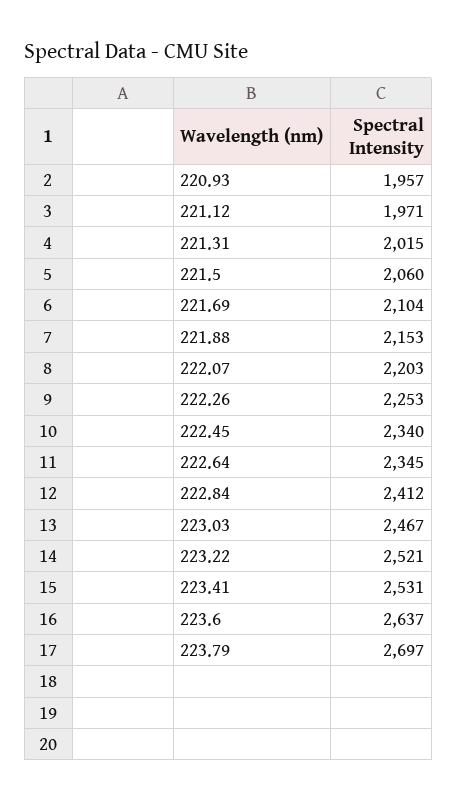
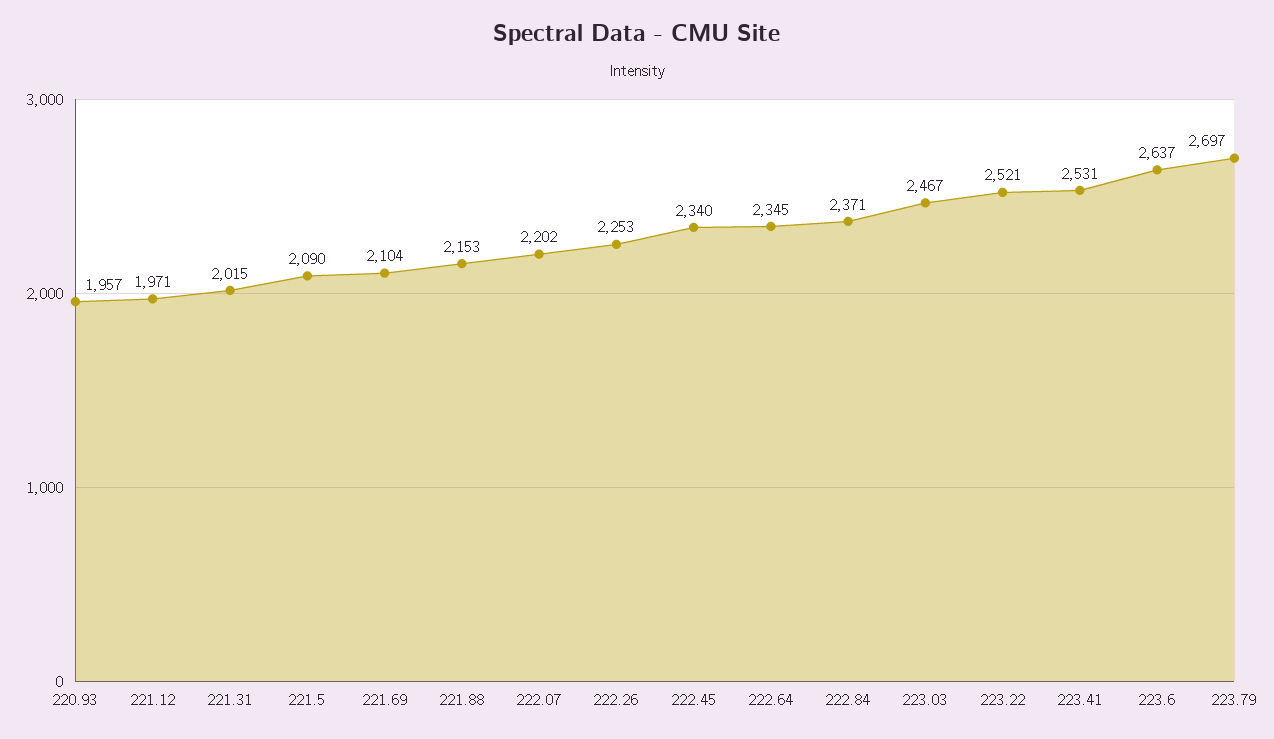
221.5: 2060 -> 2090
222.07: 2203 -> 2202
222.84: 2412 -> 2371

